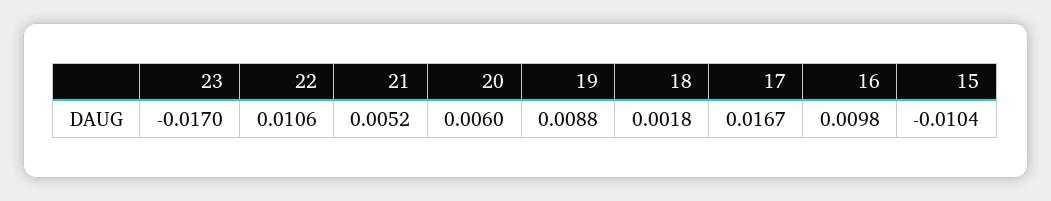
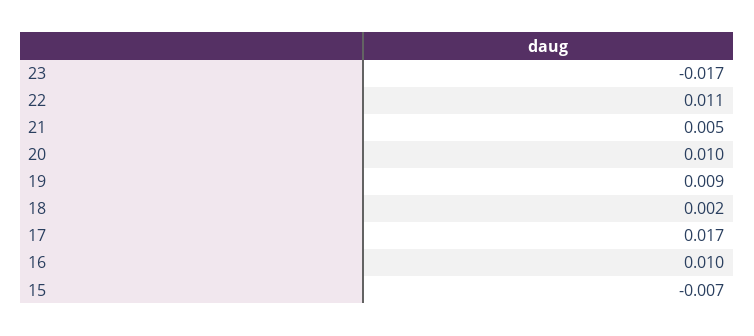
20: 0.006 -> 0.01
15: -0.0104 -> -0.007

